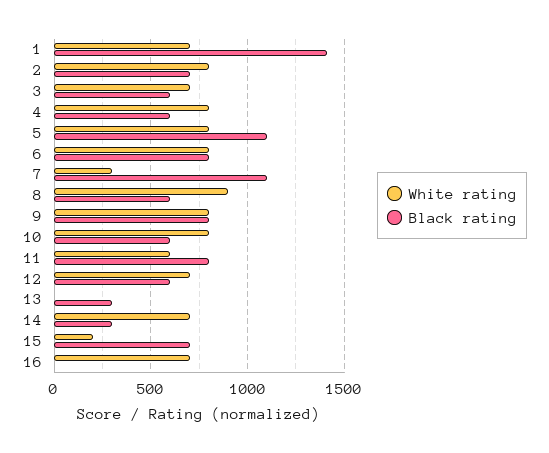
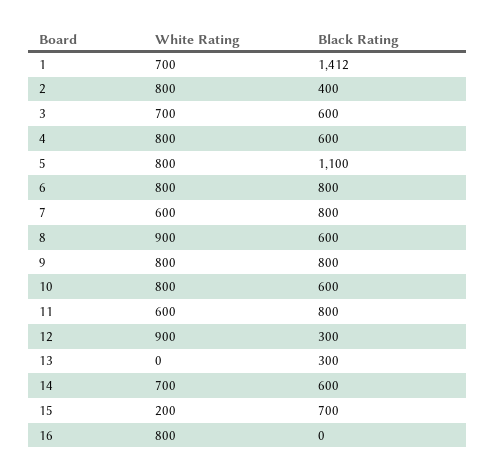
Black rating, 2: 700 -> 400
White rating, 7: 300 -> 600
Black rating, 7: 1100 -> 800
White rating, 12: 700 -> 900
Black rating, 12: 600 -> 300
Black rating, 14: 300 -> 600
White rating, 16: 700 -> 800

